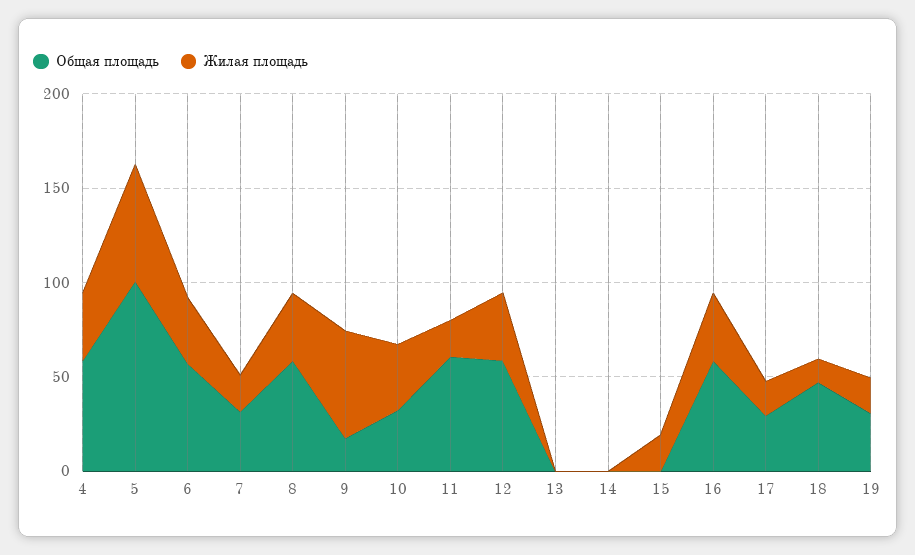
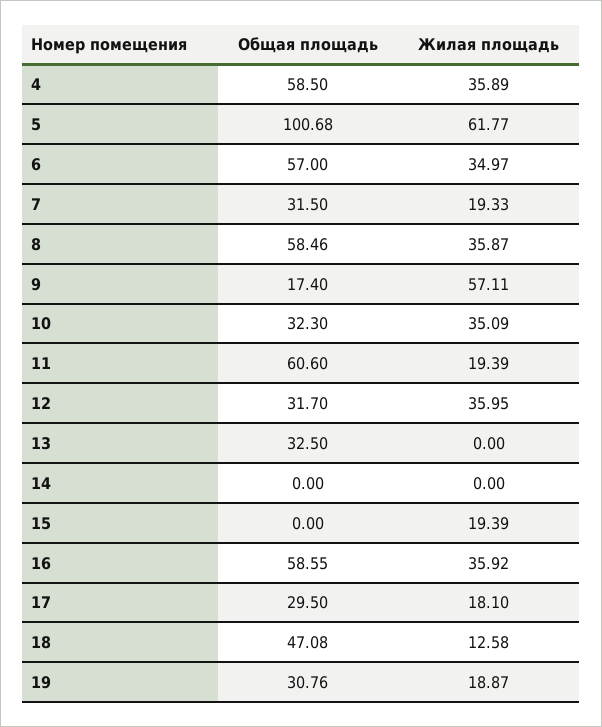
Общая площадь, 12: 60 -> 31.7
Общая площадь, 13: 0 -> 32.5

